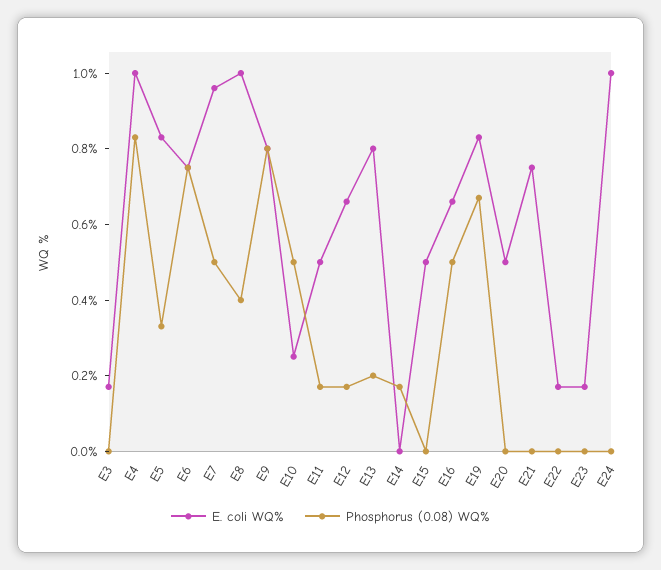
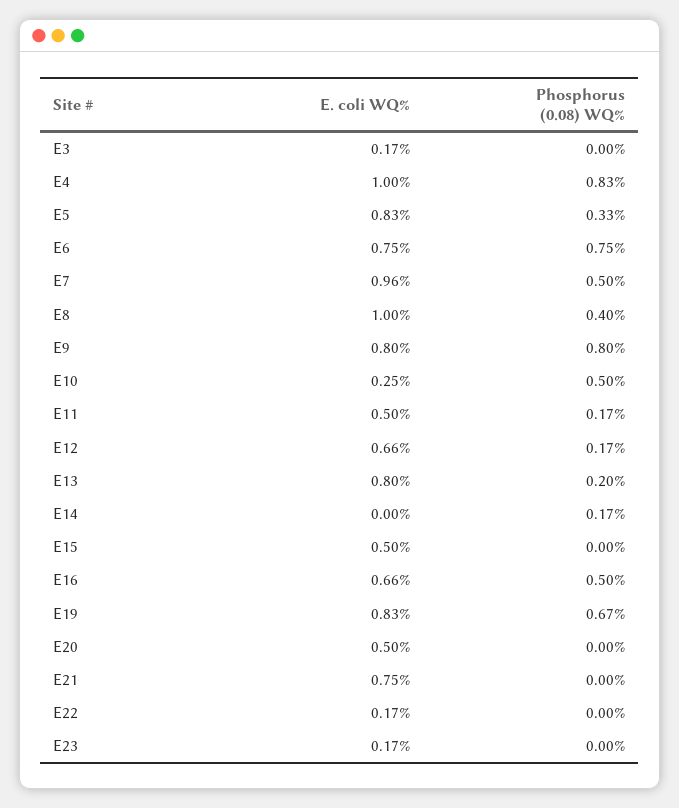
E. coli WQ%, E24: 1 -> none
Phosphorus (0.08) WQ%, E24: 0 -> none

